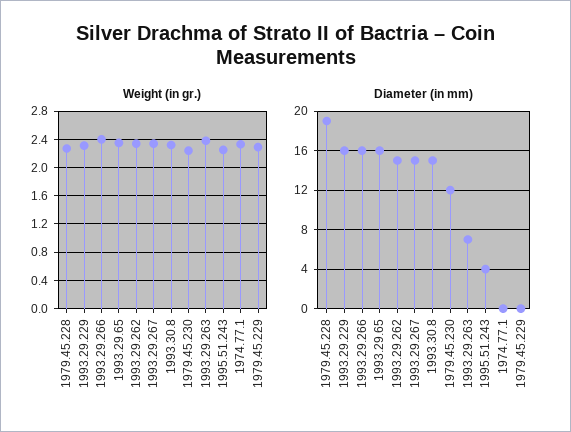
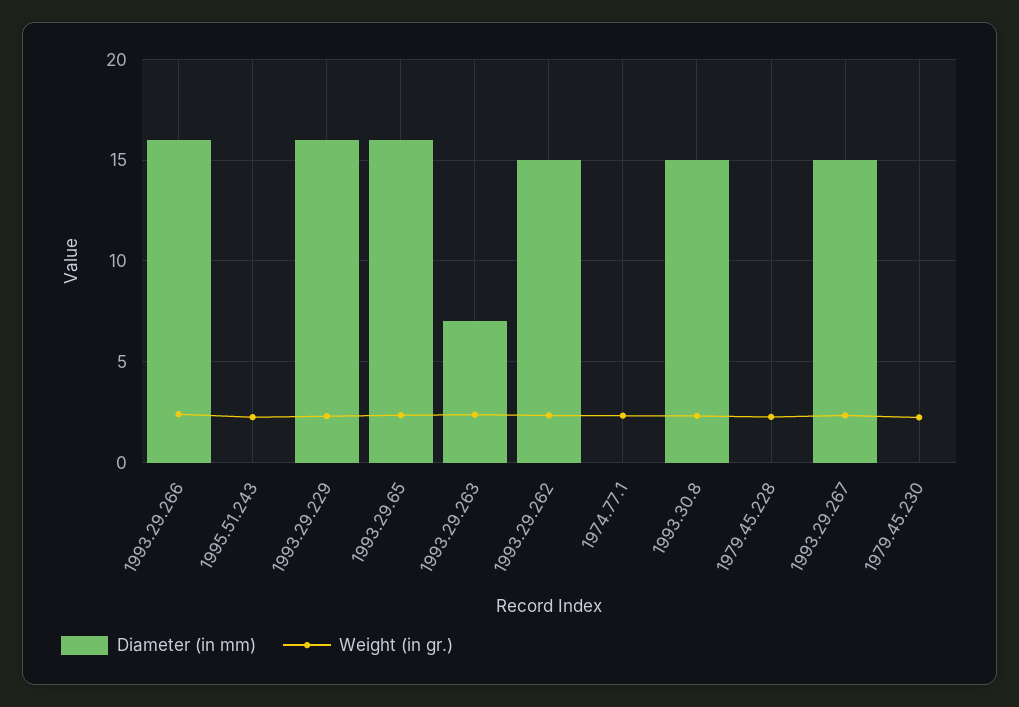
Weight (in gr.), 1979.45.229: 2.3 -> none
Diameter (in mm), 1979.45.228: 19 -> 0
Diameter (in mm), 1979.45.230: 12 -> 0
Diameter (in mm), 1995.51.243: 4 -> 0
Diameter (in mm), 1979.45.229: 0 -> none

